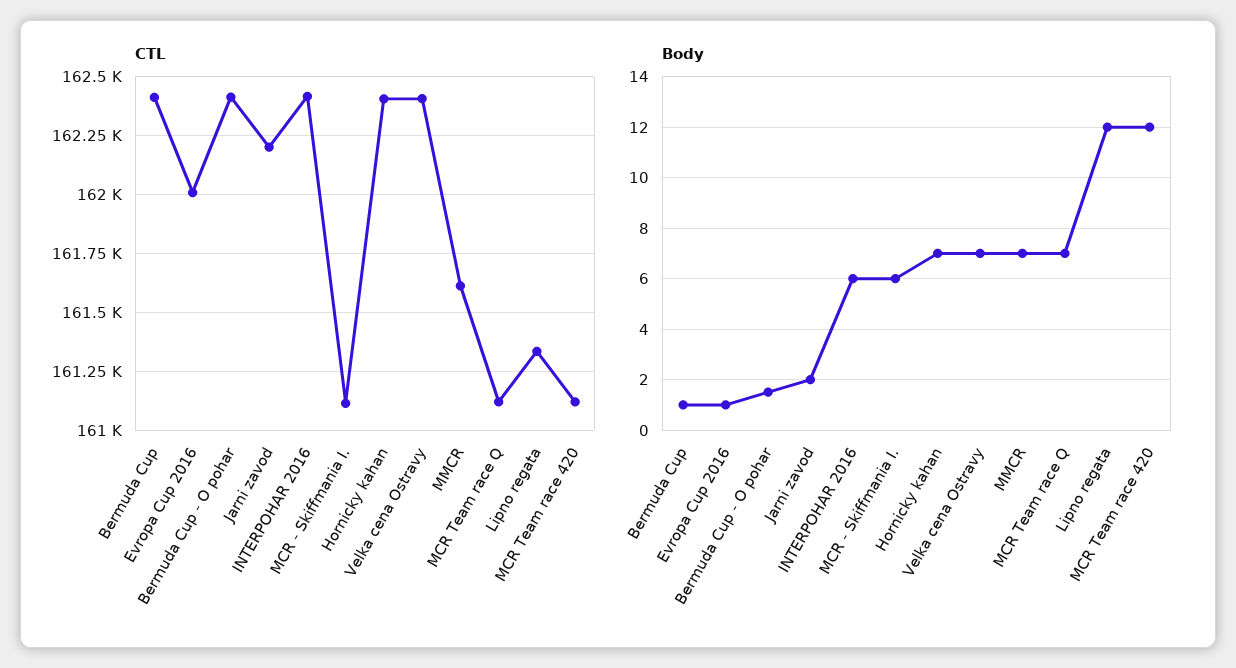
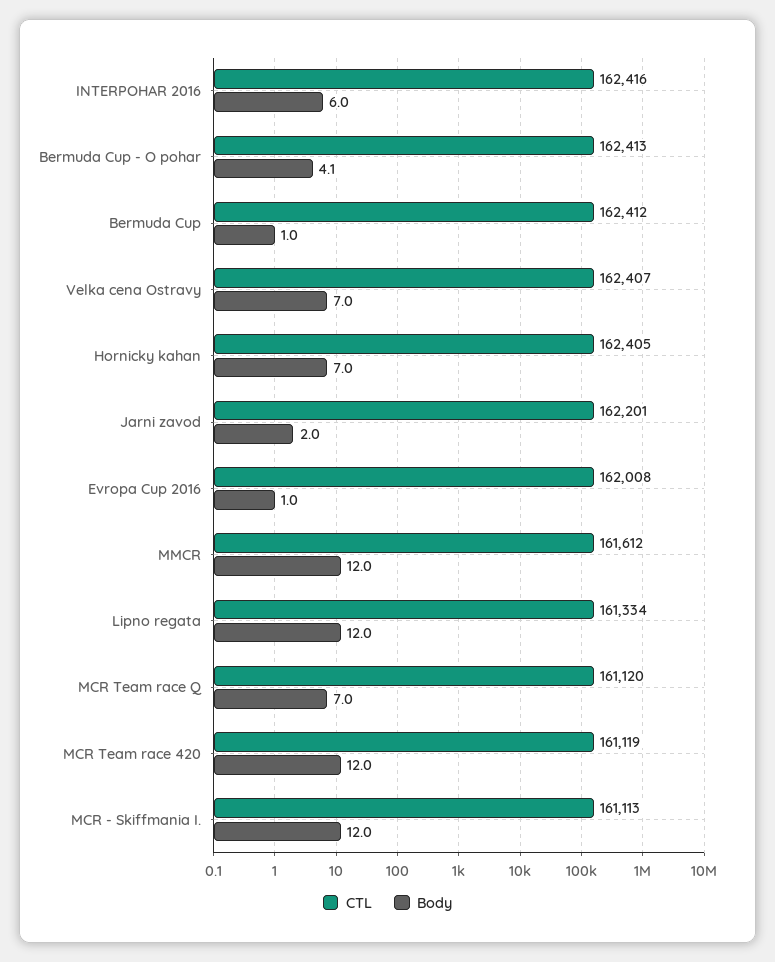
Body, Bermuda Cup - O pohar: 1.5 -> 4.1
Body, MCR - Skiffmania I.: 6 -> 12
Body, MMCR: 7 -> 12

